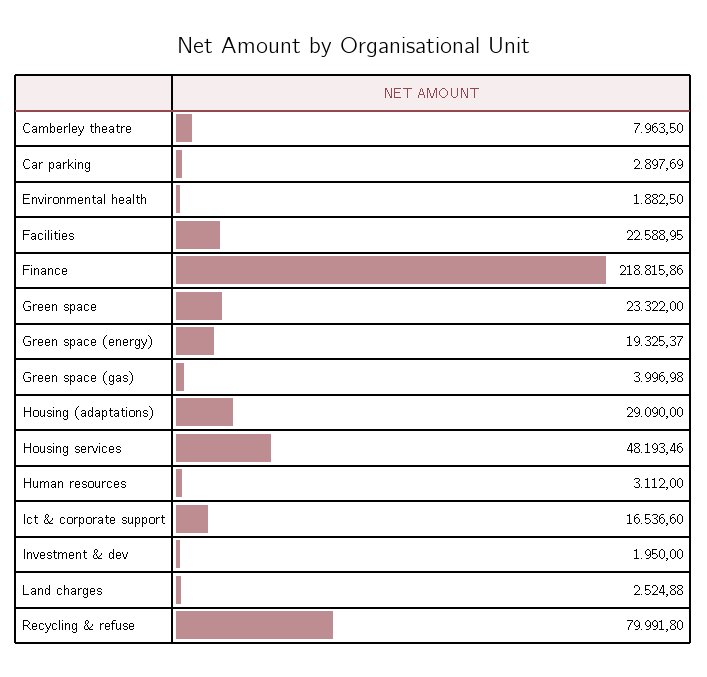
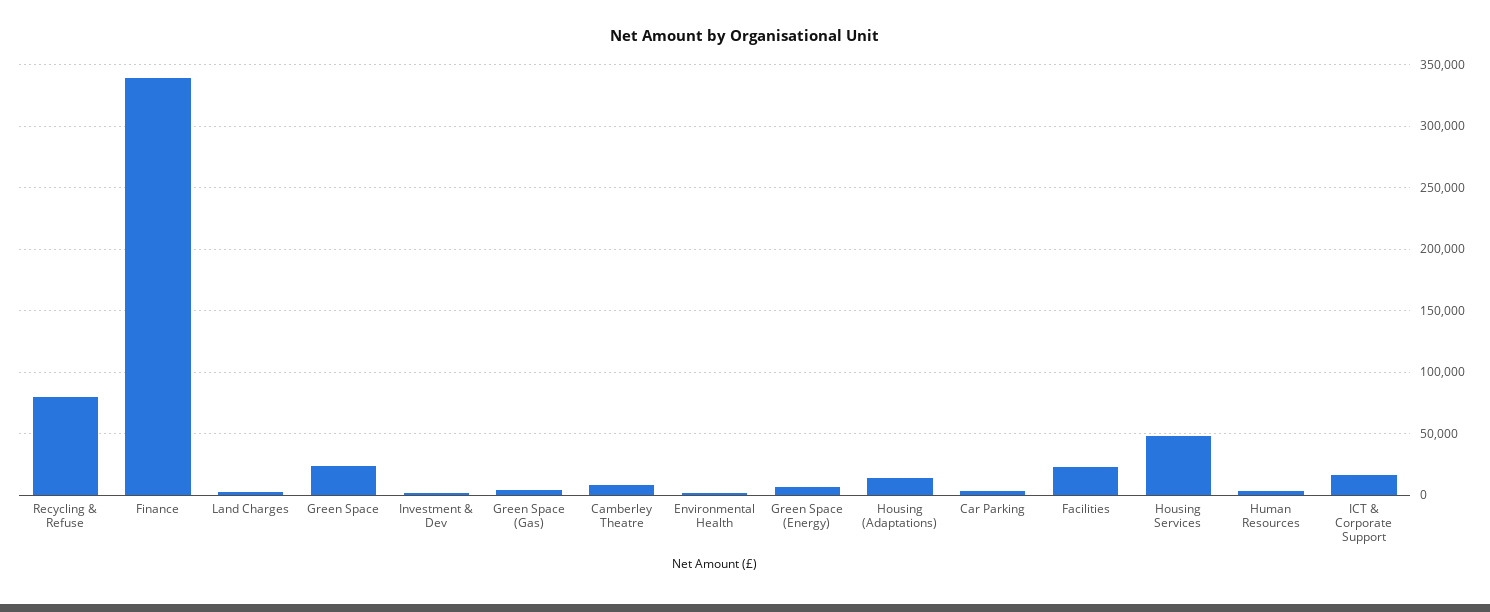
Finance: 218815.86 -> 340000
Green space (energy): 19325.37 -> 5000
Housing (adaptations): 29090 -> 15000

